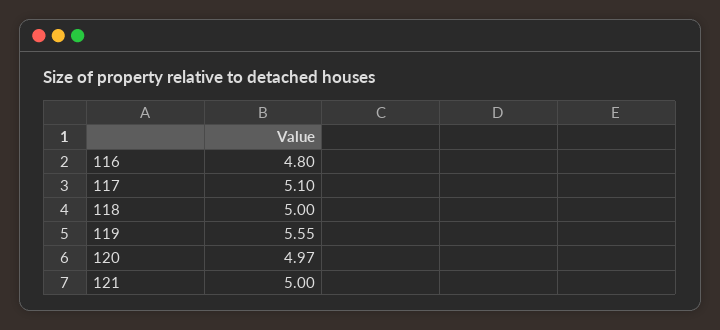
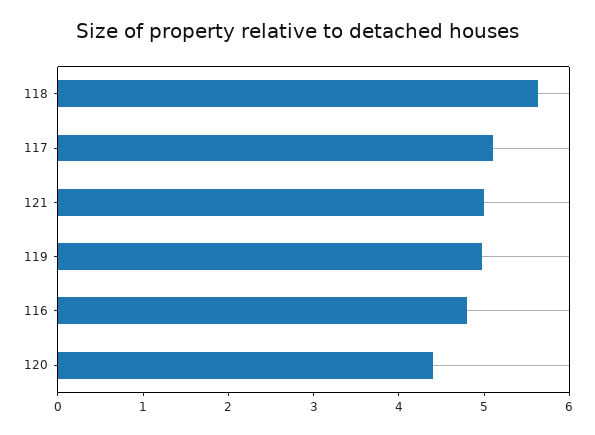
118: 5 -> 5.6
119: 5.55 -> 5
120: 4.97 -> 4.4

